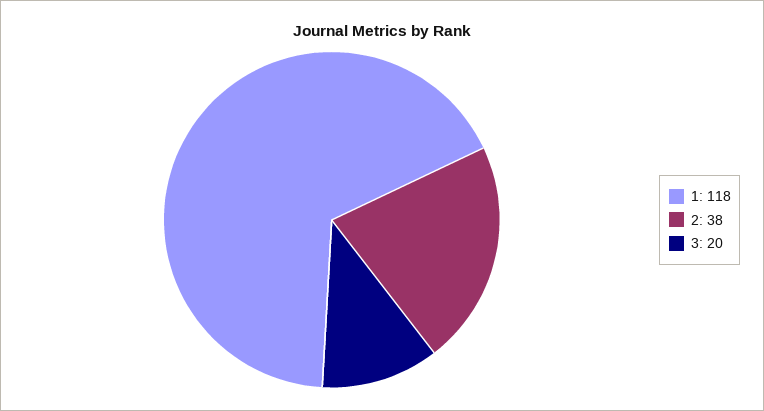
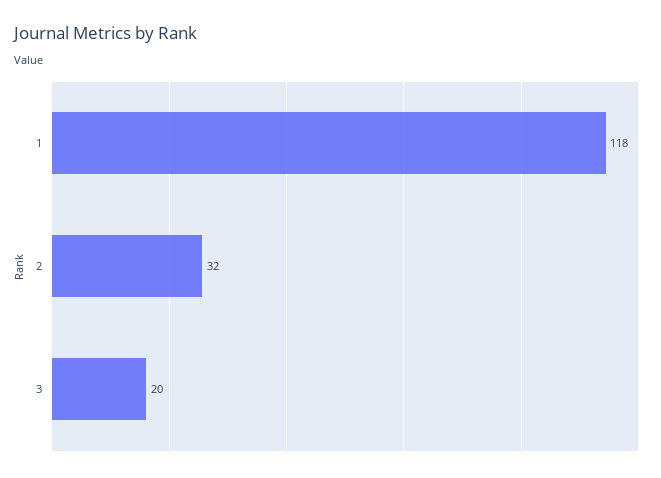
2: 38 -> 32

